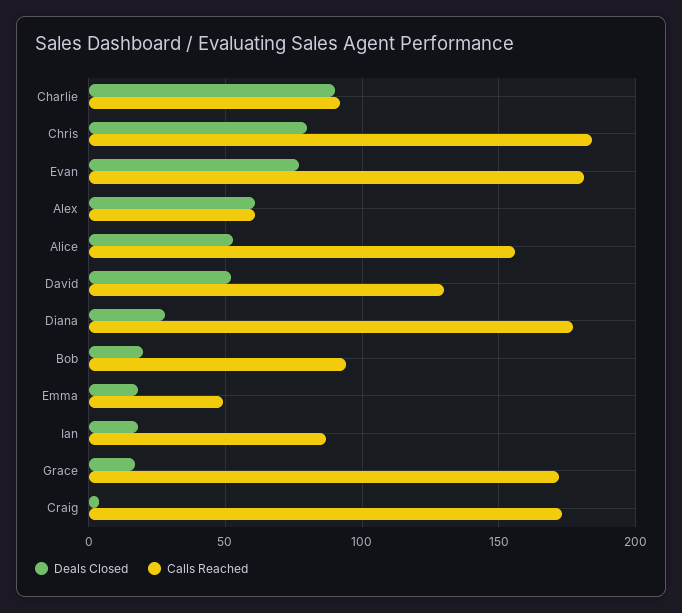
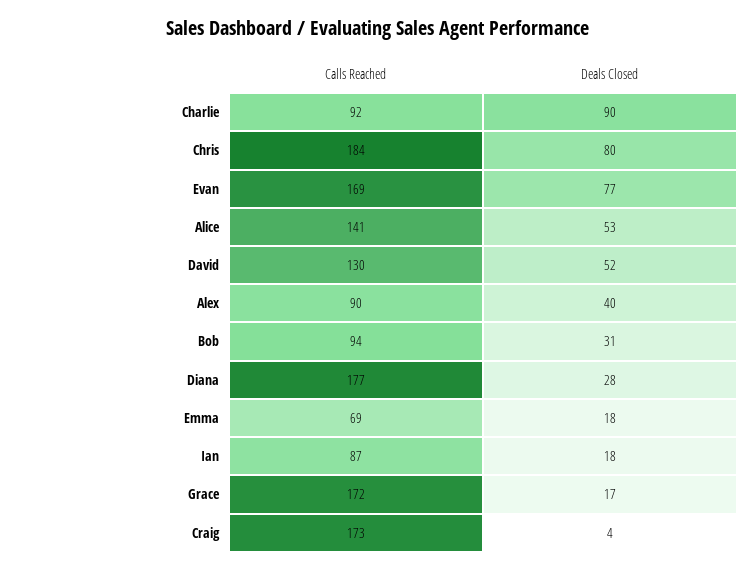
Calls Reached, Evan: 180 -> 169
Deals Closed, Alex: 60 -> 40
Calls Reached, Alex: 60 -> 90
Calls Reached, Alice: 155 -> 141
Deals Closed, Bob: 20 -> 31
Calls Reached, Emma: 50 -> 69

